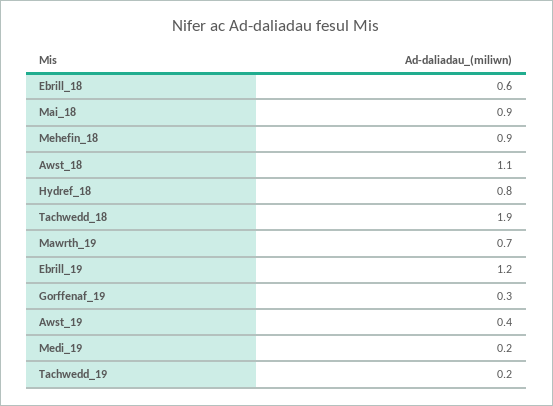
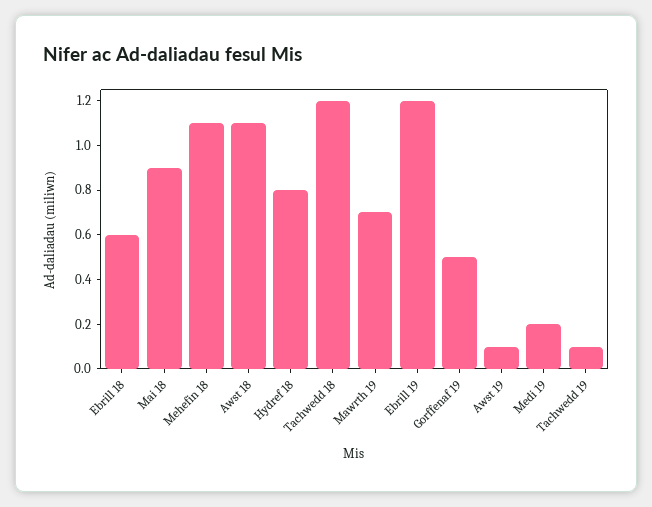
Mehefin_18: 0.9 -> 1.1
Tachwedd_18: 1.9 -> 1.2
Gorffenaf_19: 0.3 -> 0.5
Awst_19: 0.4 -> 0.1
Tachwedd_19: 0.2 -> 0.1

